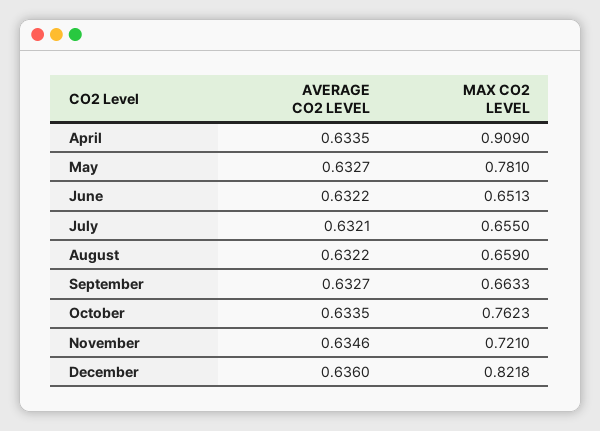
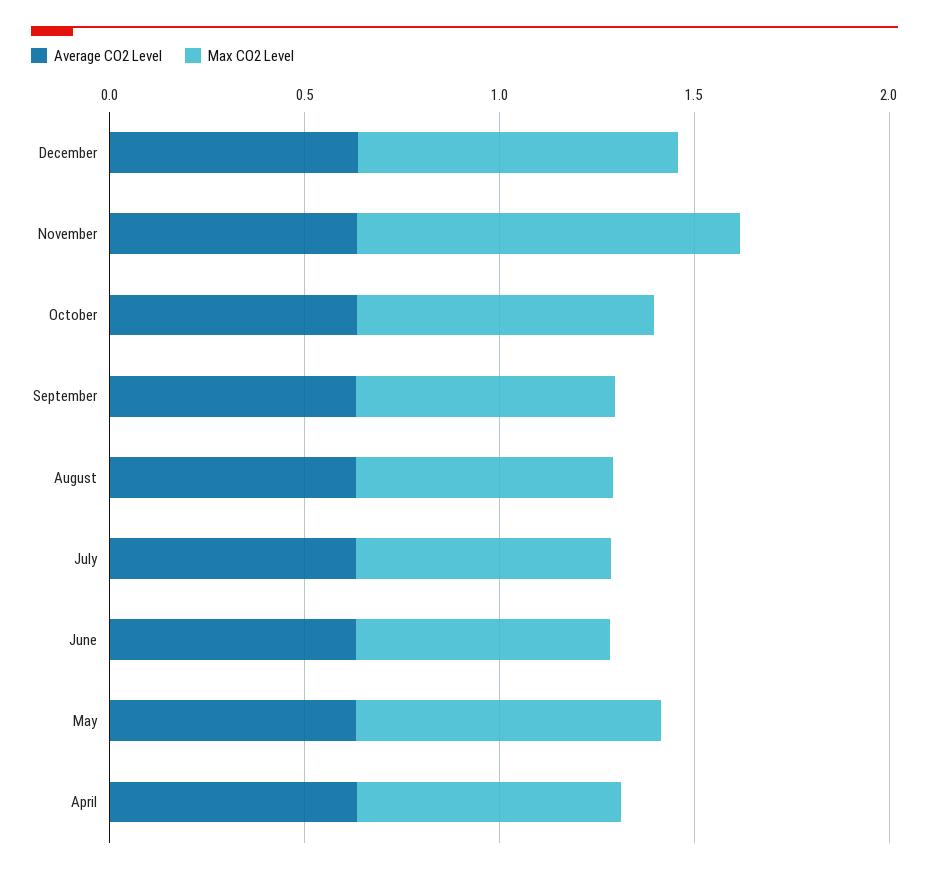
MAX CO2 LEVEL, April: 0.909 -> 0.7
MAX CO2 LEVEL, November: 0.721 -> 1

